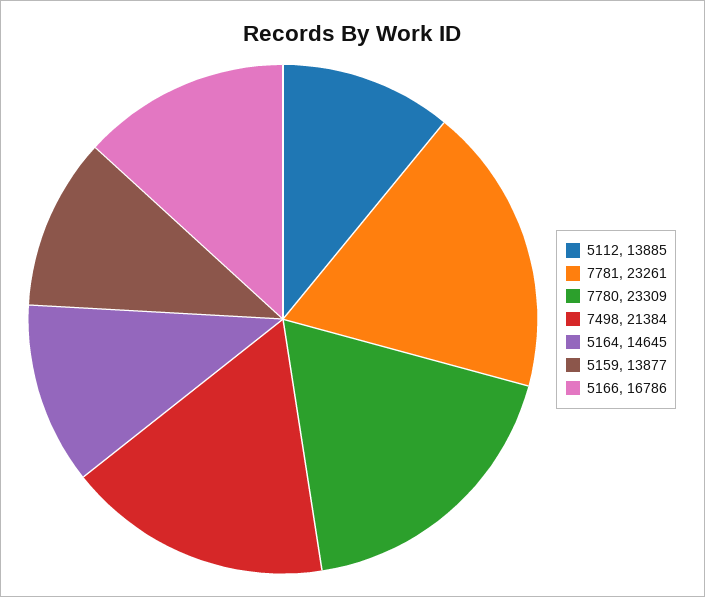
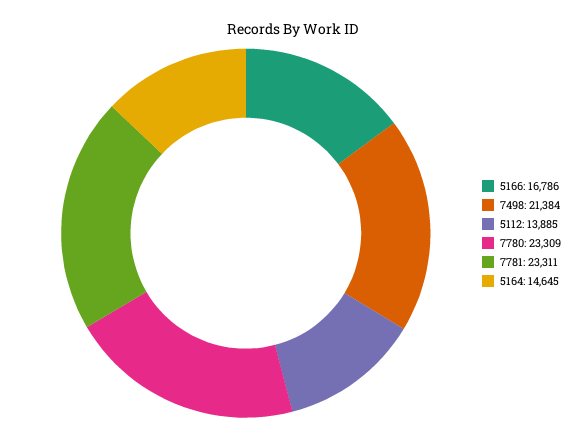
7781: 23261 -> 23311
5159: 13877 -> none

